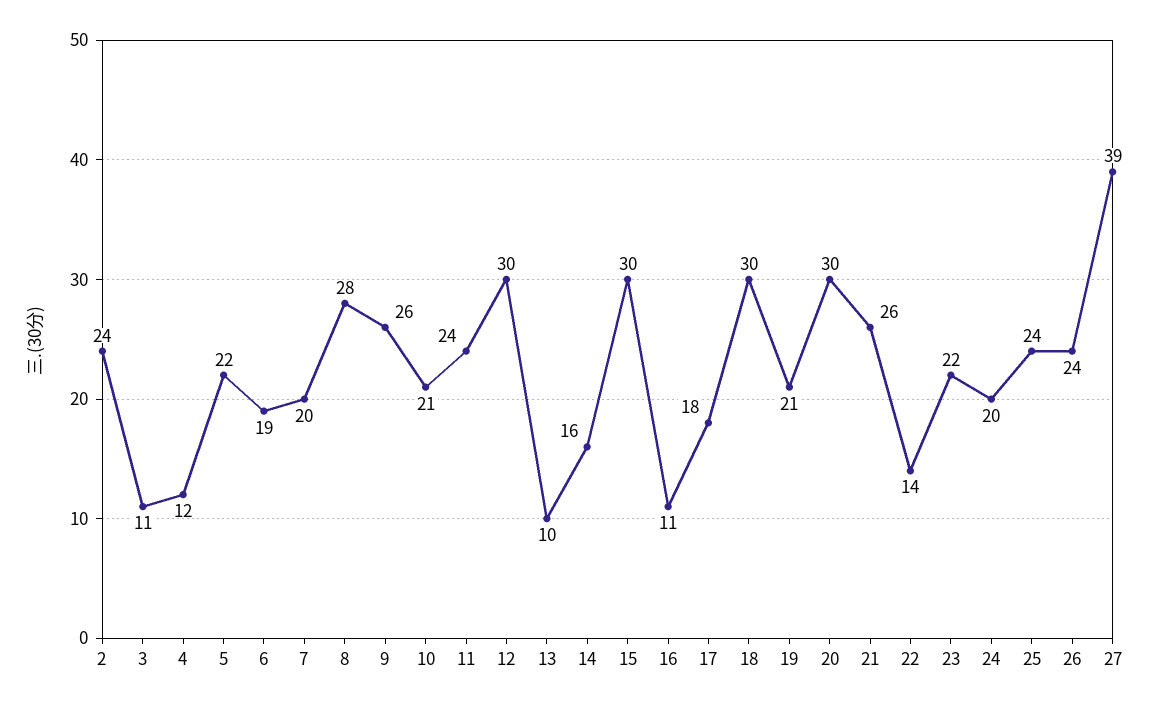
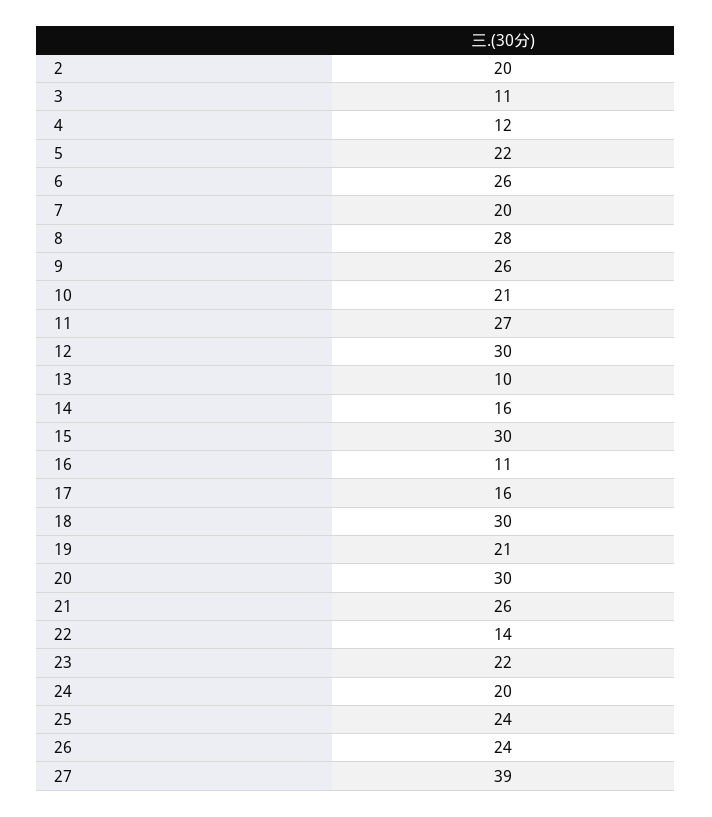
2: 24 -> 20
6: 19 -> 26
11: 24 -> 27
17: 18 -> 16

